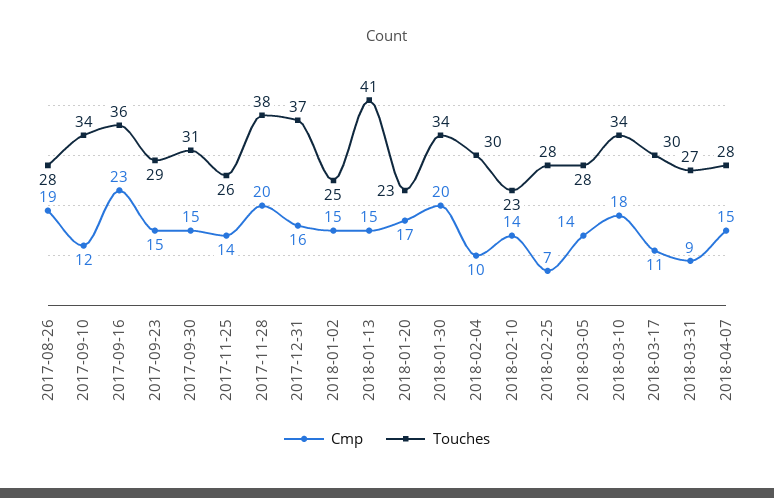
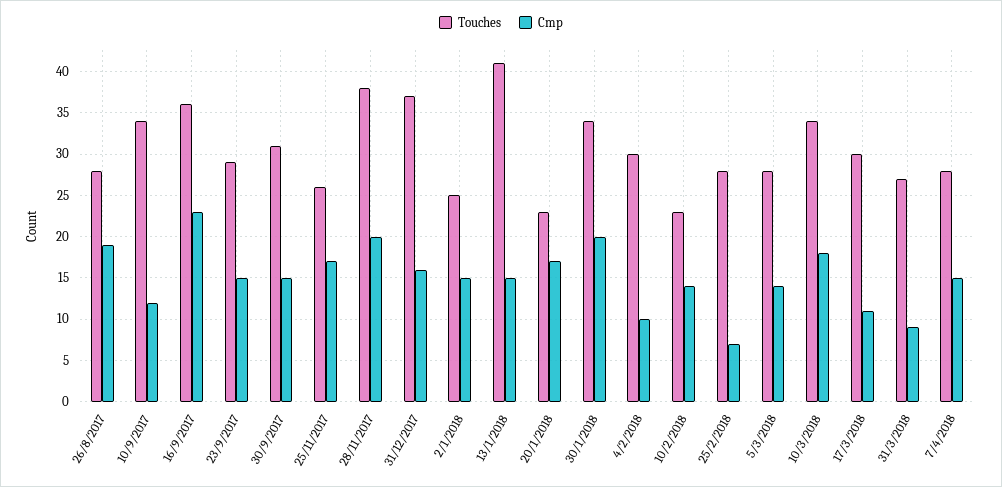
Cmp, 2017-11-25: 14 -> 17

